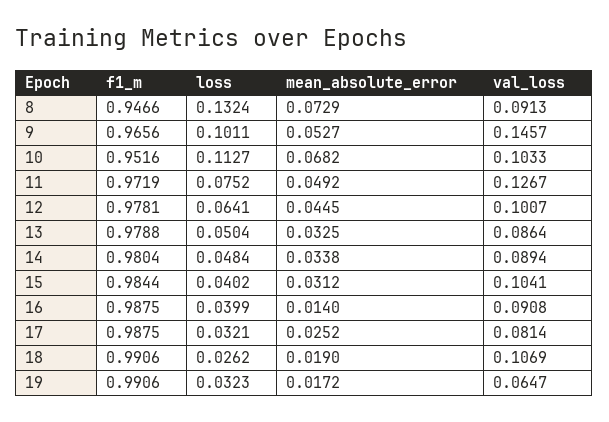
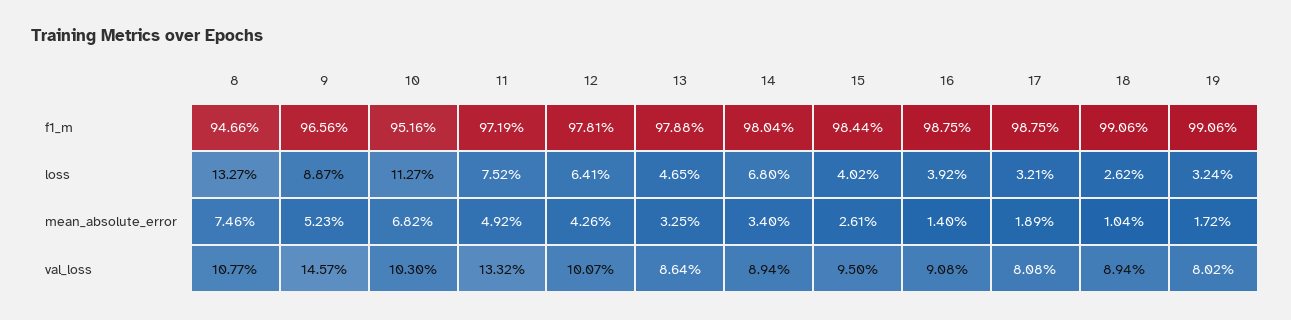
loss, 8: 0.1324 -> 0.1327
mean_absolute_error, 8: 0.0729 -> 0.0746
val_loss, 8: 0.0913 -> 0.1077
loss, 9: 0.1011 -> 0.0887
mean_absolute_error, 9: 0.0527 -> 0.0523
val_loss, 10: 0.1033 -> 0.103
val_loss, 11: 0.1267 -> 0.1332
mean_absolute_error, 12: 0.0445 -> 0.0426
loss, 13: 0.0504 -> 0.0465
loss, 14: 0.0484 -> 0.068
mean_absolute_error, 14: 0.0338 -> 0.034
mean_absolute_error, 15: 0.0312 -> 0.0261
val_loss, 15: 0.1041 -> 0.095
loss, 16: 0.0399 -> 0.0392
mean_absolute_error, 17: 0.0252 -> 0.0189
val_loss, 17: 0.0814 -> 0.0808
mean_absolute_error, 18: 0.019 -> 0.0104
val_loss, 18: 0.1069 -> 0.0894
loss, 19: 0.0323 -> 0.0324
val_loss, 19: 0.0647 -> 0.0802

